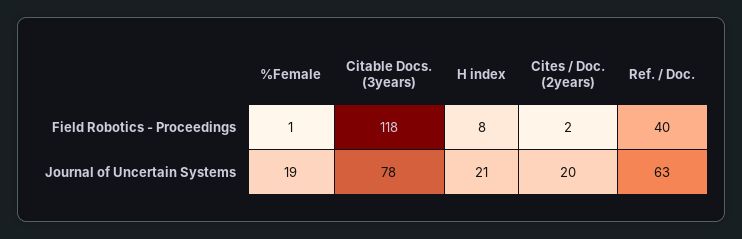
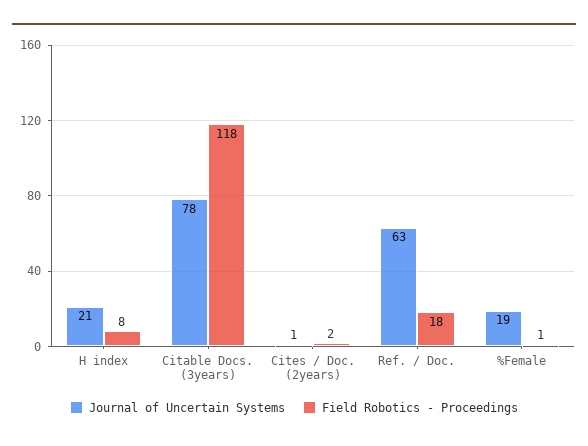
Field Robotics - Proceedings, Ref. / Doc.: 40 -> 18
Journal of Uncertain Systems, Cites / Doc. (2years): 20 -> 1

